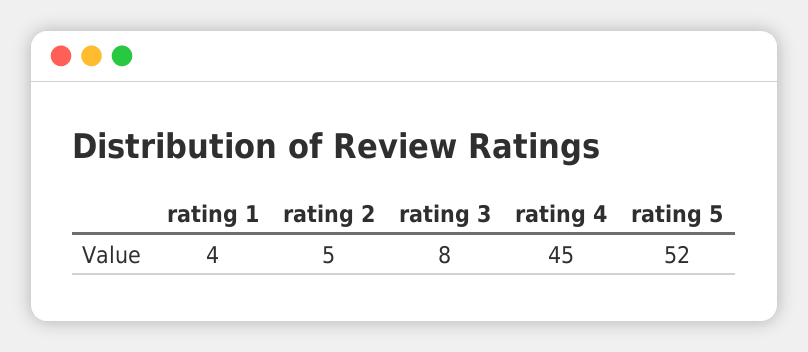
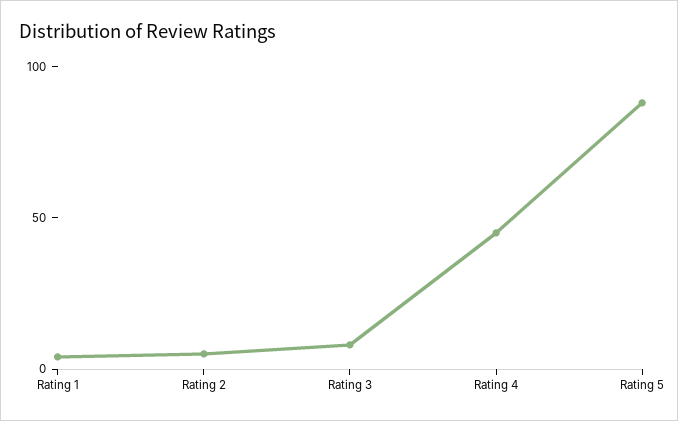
rating 5: 52 -> 90

